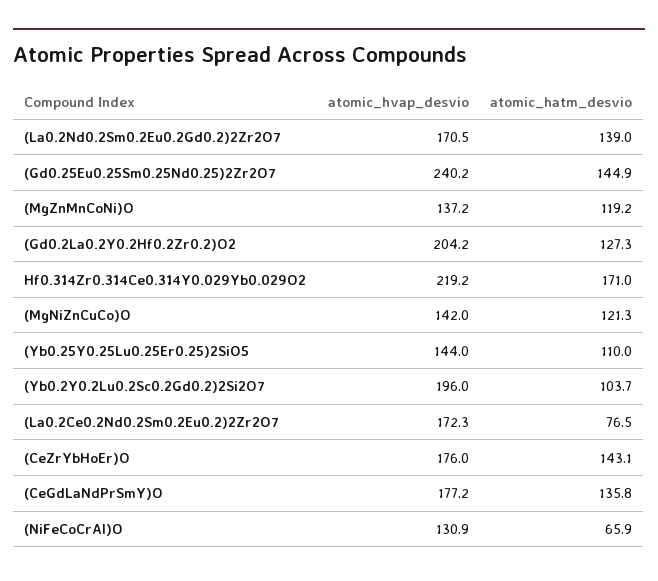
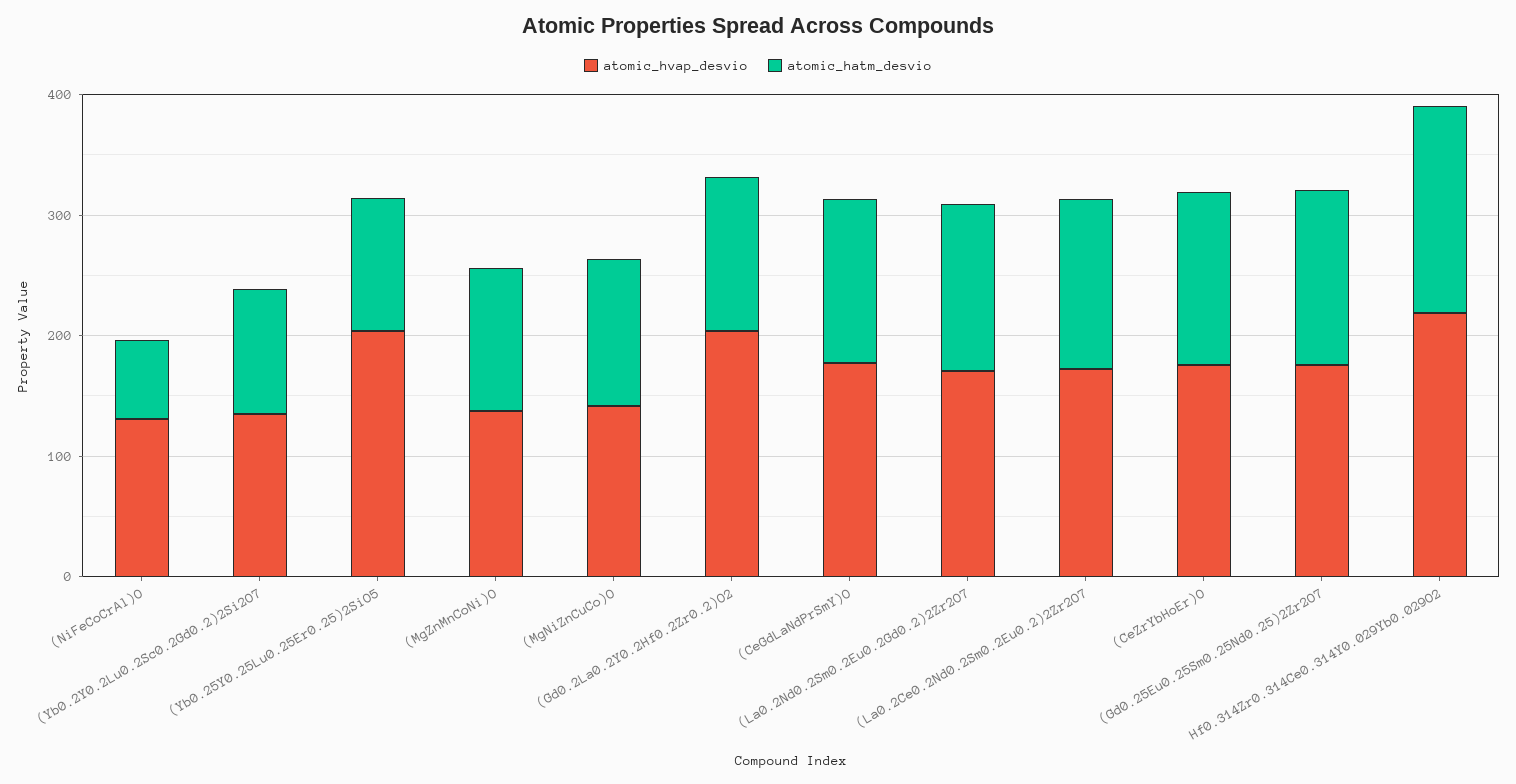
atomic_hvap_desvio, (Gd0.25Eu0.25Sm0.25Nd0.25)2Zr2O7: 240.2 -> 180
atomic_hvap_desvio, (Yb0.25Y0.25Lu0.25Er0.25)2SiO5: 144 -> 200
atomic_hvap_desvio, (Yb0.2Y0.2Lu0.2Sc0.2Gd0.2)2Si2O7: 196 -> 140
atomic_hatm_desvio, (La0.2Ce0.2Nd0.2Sm0.2Eu0.2)2Zr2O7: 76.5 -> 140

